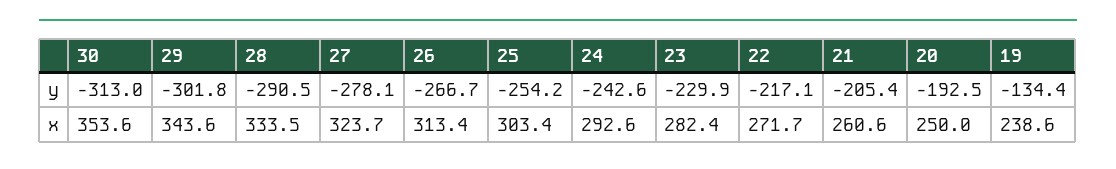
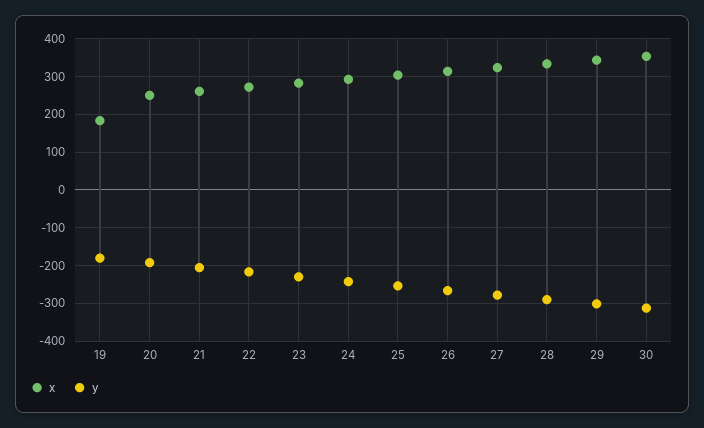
y, 19: -134.4 -> -180
x, 19: 238.6 -> 180

